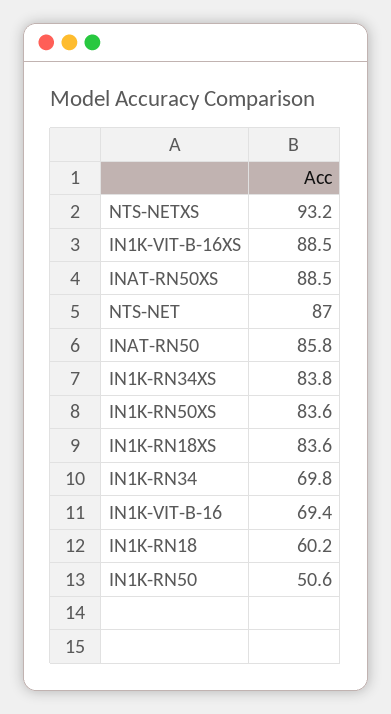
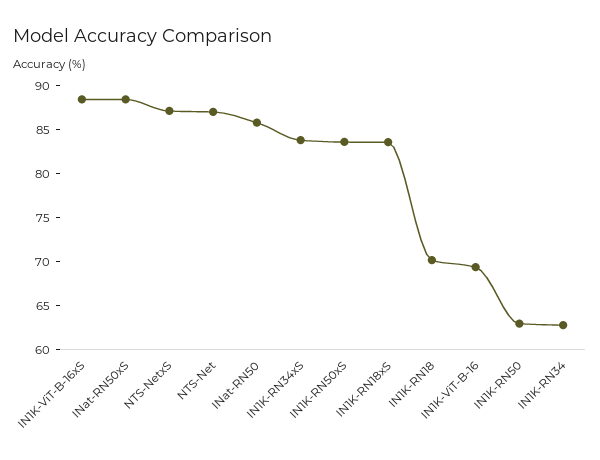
NTS-NETXS: 93.2 -> 87
IN1K-RN34: 69.8 -> 63
IN1K-RN18: 60.2 -> 70
IN1K-RN50: 50.6 -> 63

